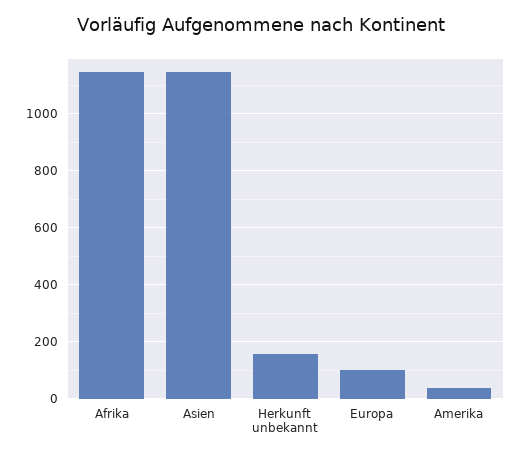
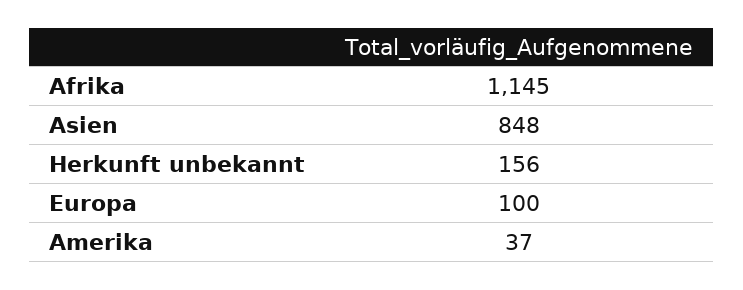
Asien: 1150 -> 848

